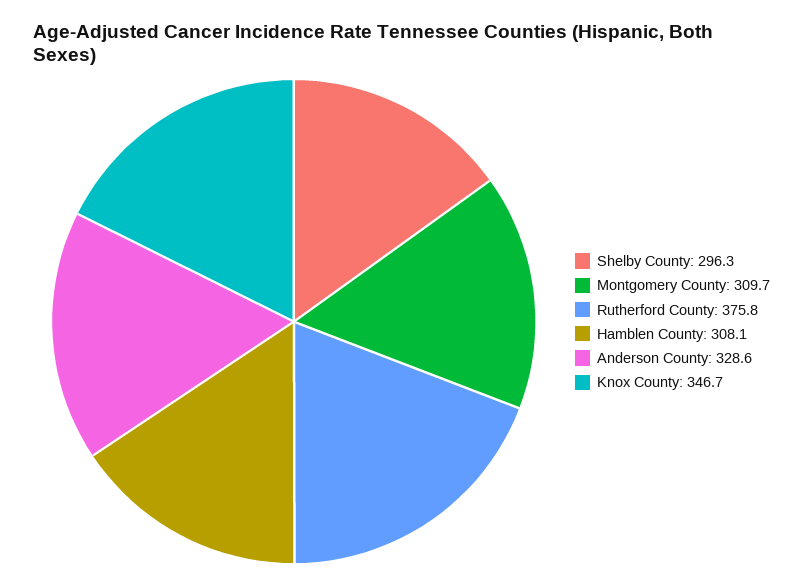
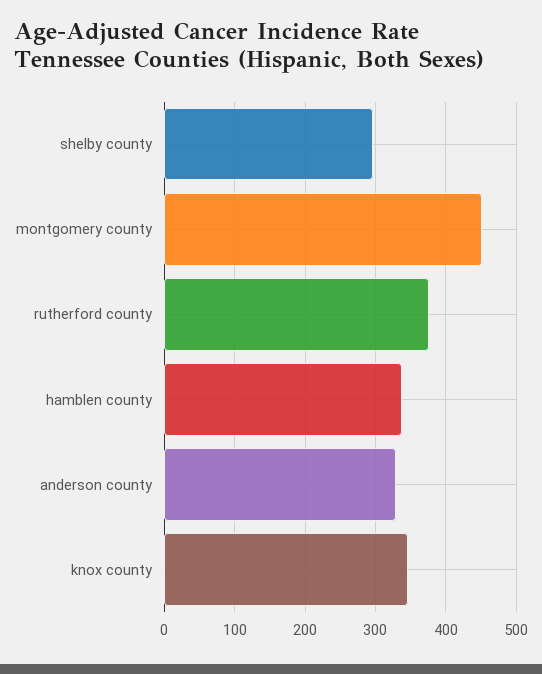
Montgomery County: 309.7 -> 450
Hamblen County: 308.1 -> 340

